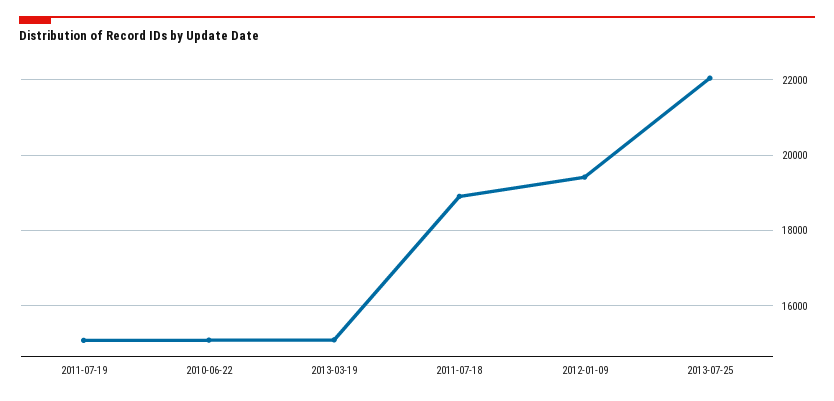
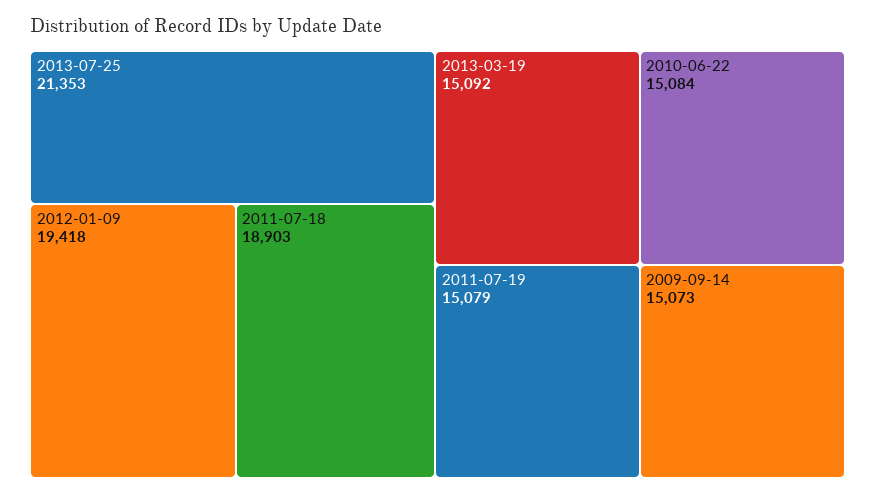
2013-07-25: 22000 -> 21353
2009-09-14: none -> 15073

